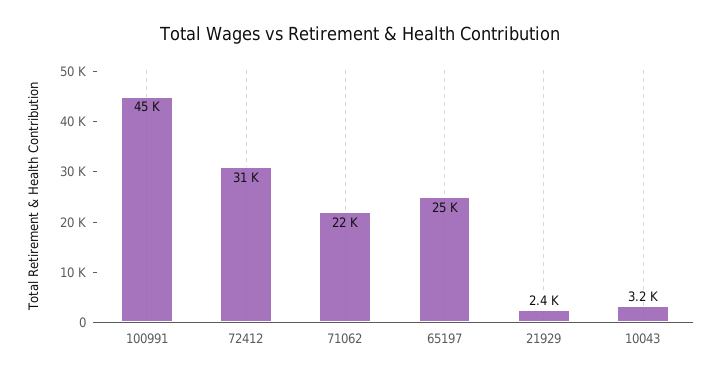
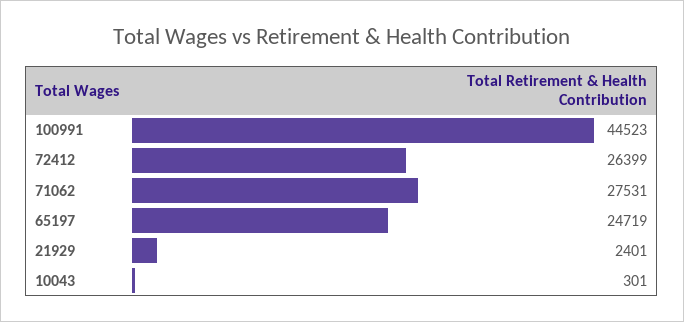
72412: 31000 -> 26399
71062: 22000 -> 27531
10043: 3200 -> 301

